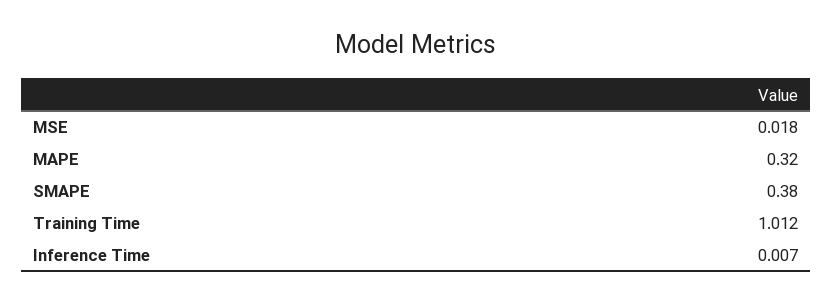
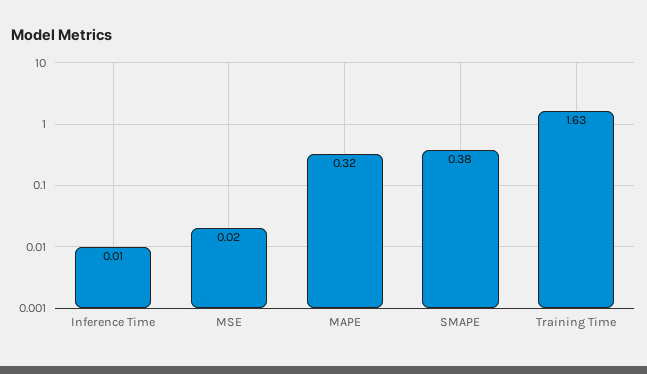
Training Time: 1.012 -> 1.63

